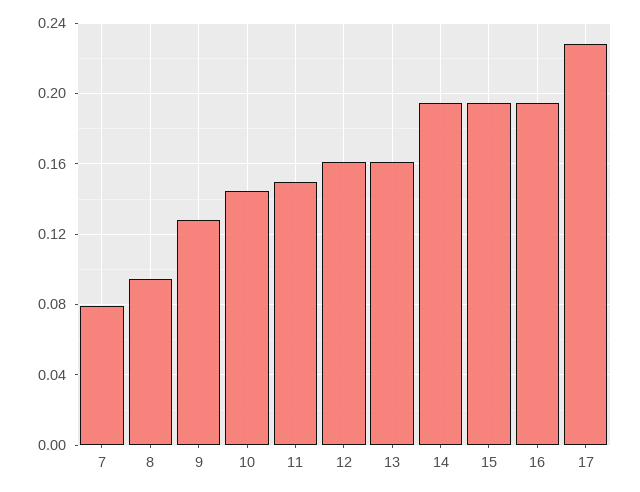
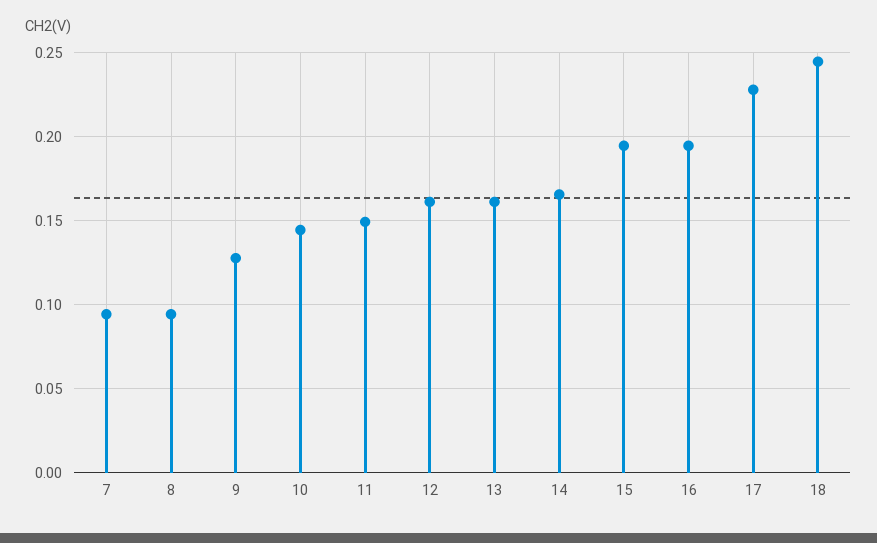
7: 0.08 -> 0.095
14: 0.195 -> 0.165
18: none -> 0.245

